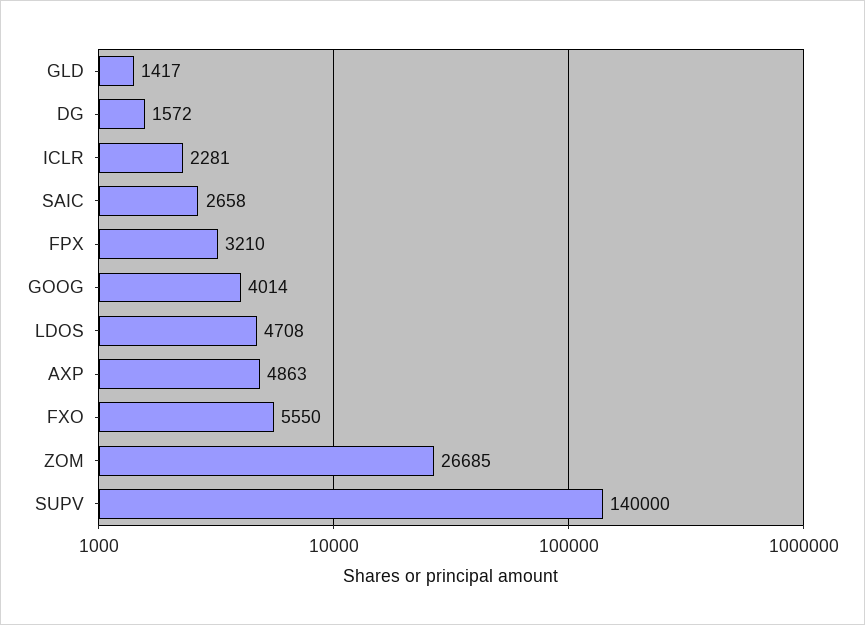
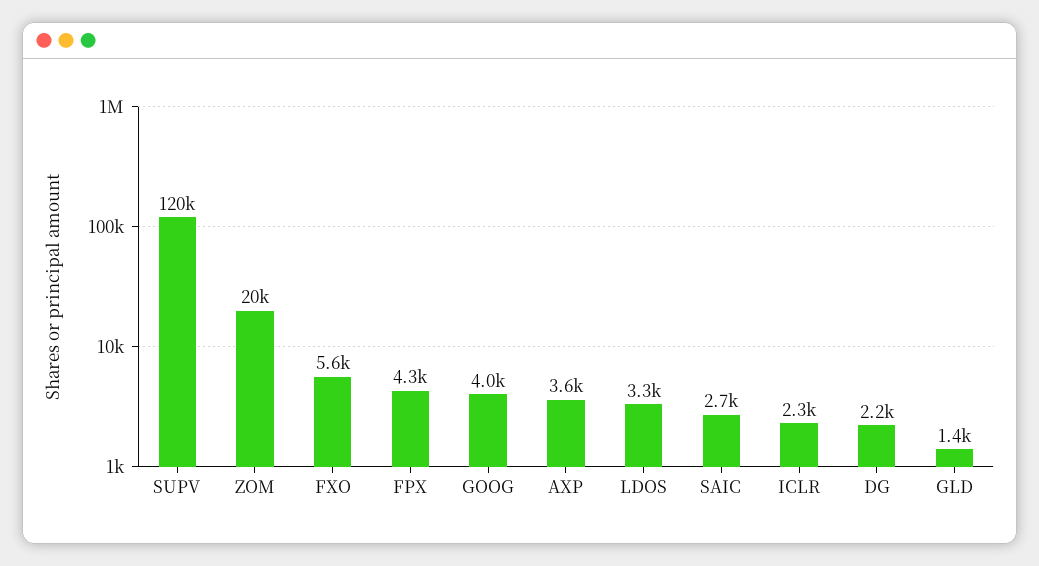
DG: 1572 -> 2200
FPX: 3210 -> 4300
LDOS: 4708 -> 3300
AXP: 4863 -> 3600
ZOM: 26685 -> 20000
SUPV: 140000 -> 120000

